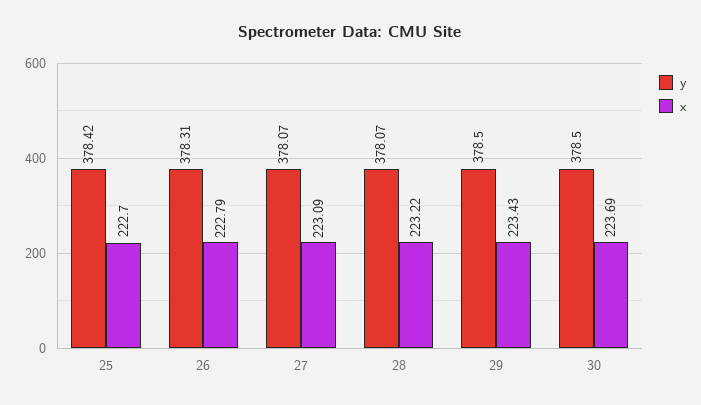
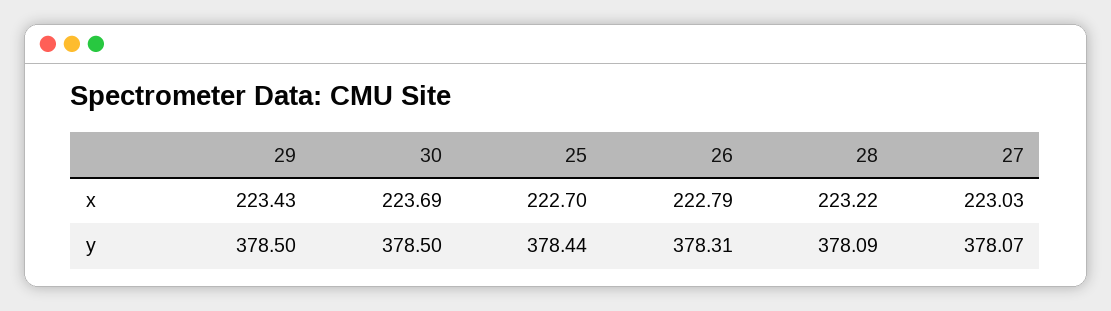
y, 25: 378.42 -> 378.44
x, 27: 223.09 -> 223.03
y, 28: 378.07 -> 378.09

